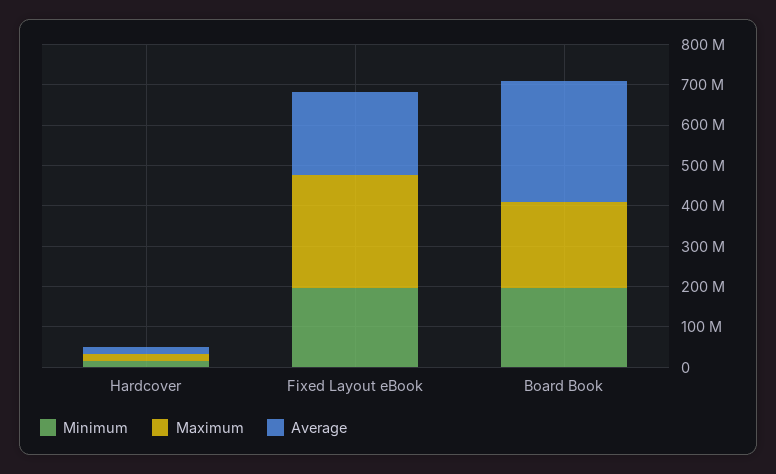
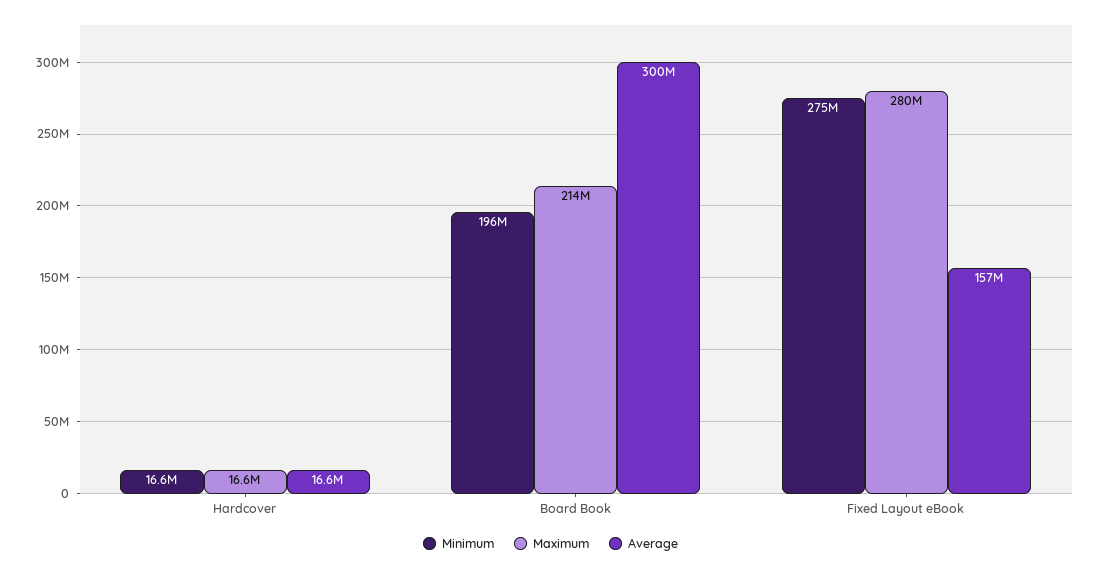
Minimum, Fixed Layout eBook: 200000000 -> 275000000
Average, Fixed Layout eBook: 200000000 -> 157000000

